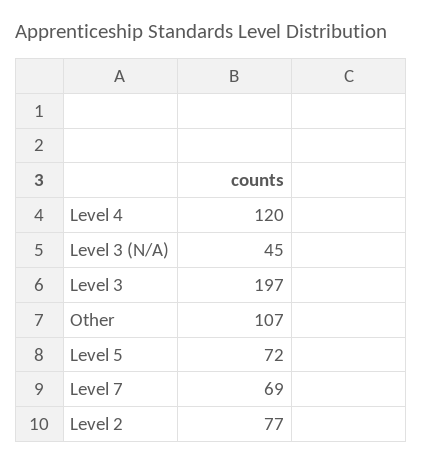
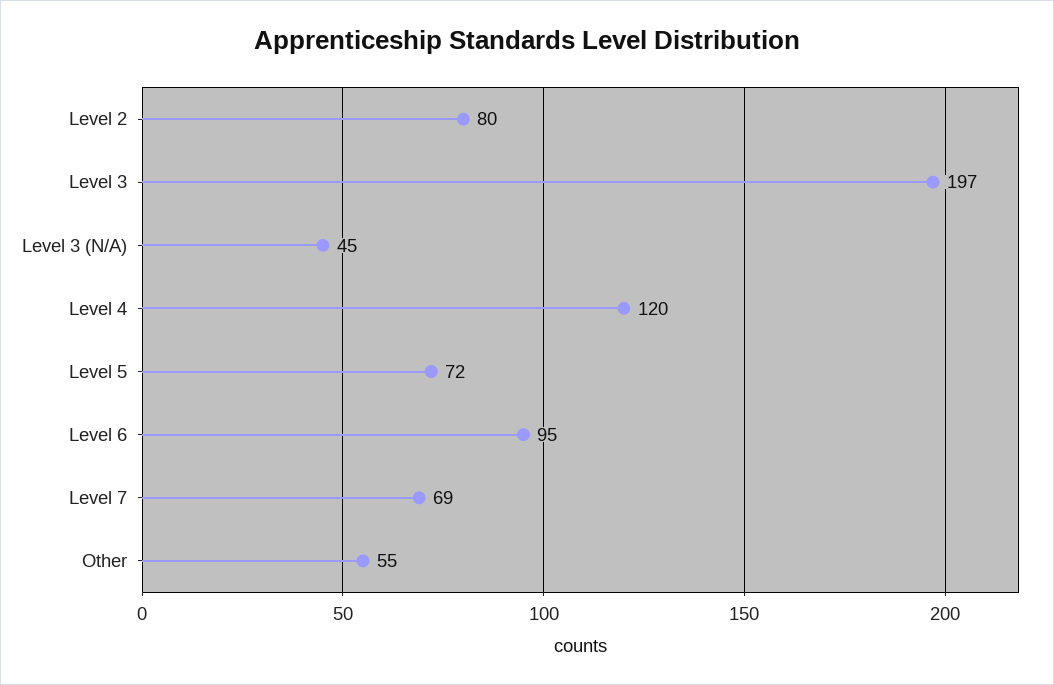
Other: 107 -> 55
Level 2: 77 -> 80
Level 6: none -> 95

